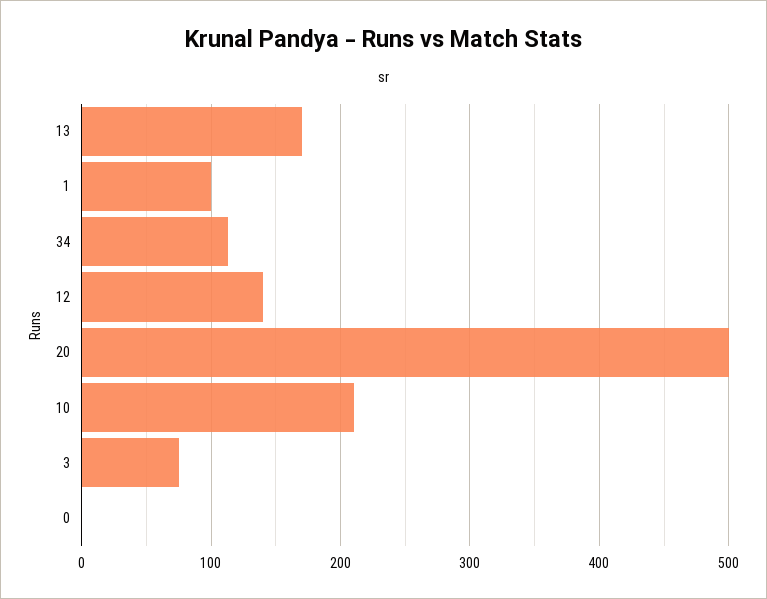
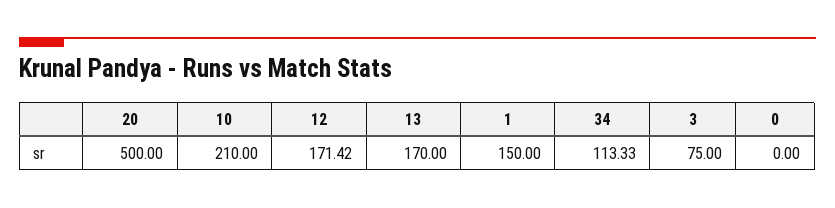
1: 100 -> 150
12: 140 -> 171.42

